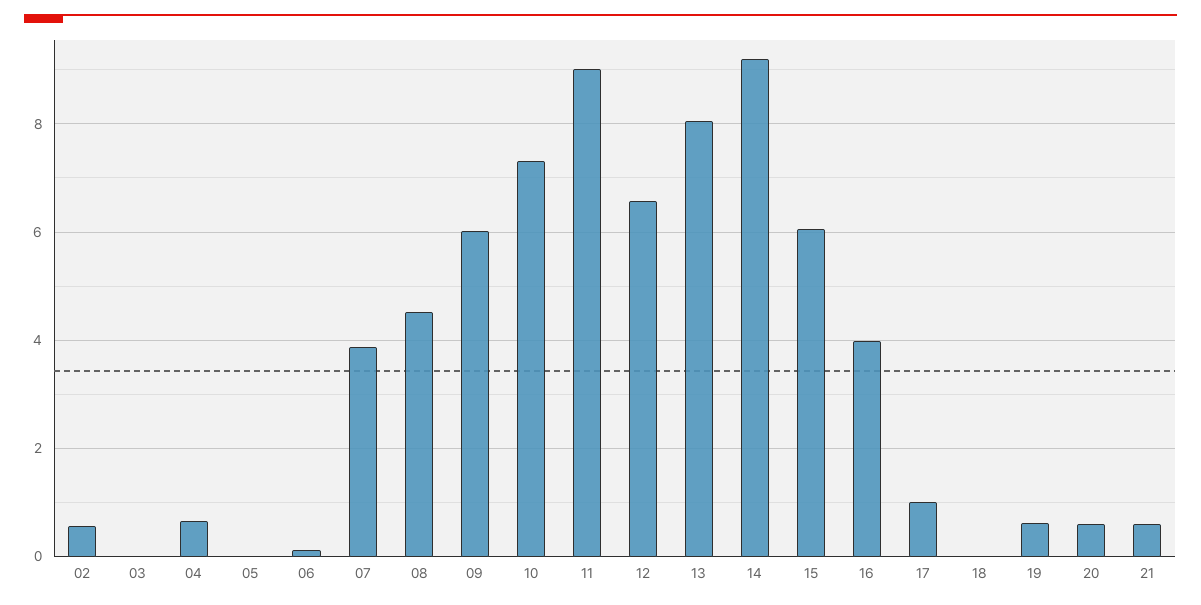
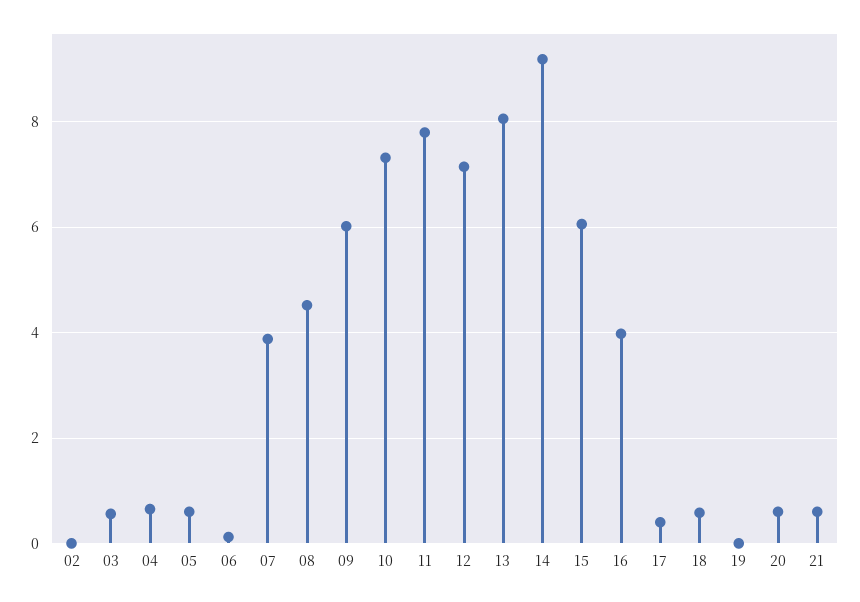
02: 0.6 -> 0
03: 0 -> 0.6
05: 0 -> 0.6
11: 9 -> 7.8
12: 6.6 -> 7.2
17: 1 -> 0.4
18: 0 -> 0.6
19: 0.6 -> 0

